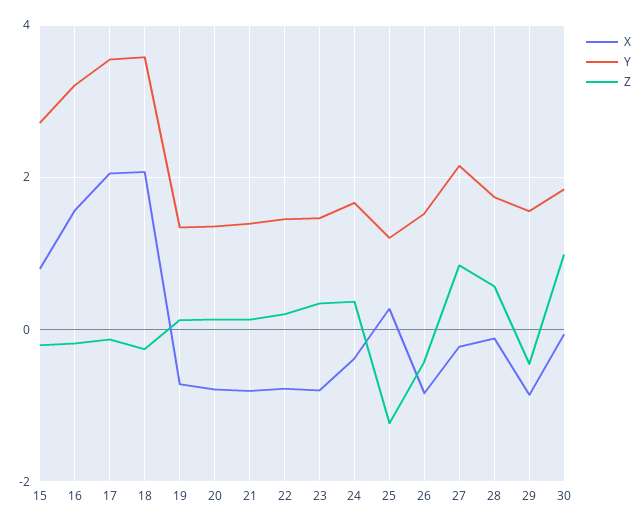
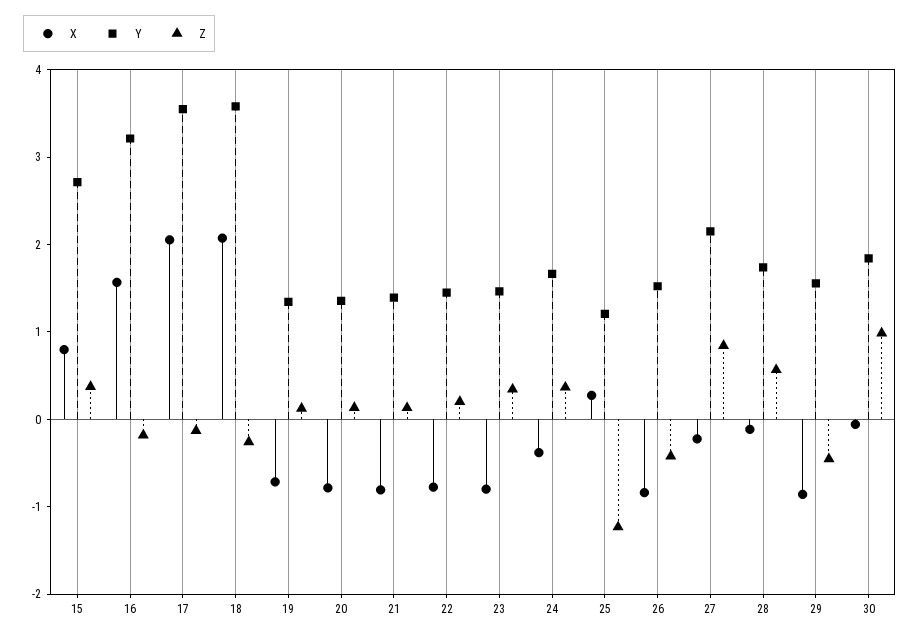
Z, 15: -0.2 -> 0.4

